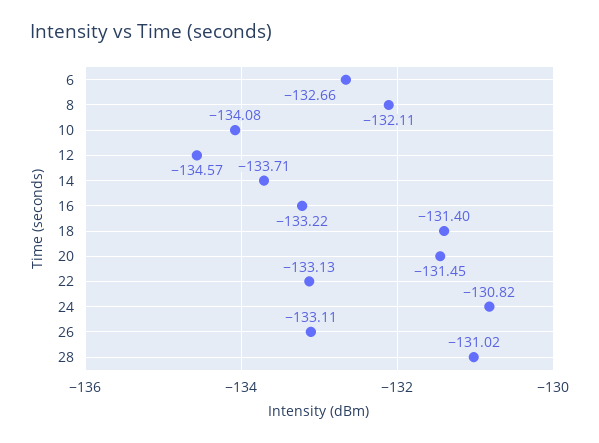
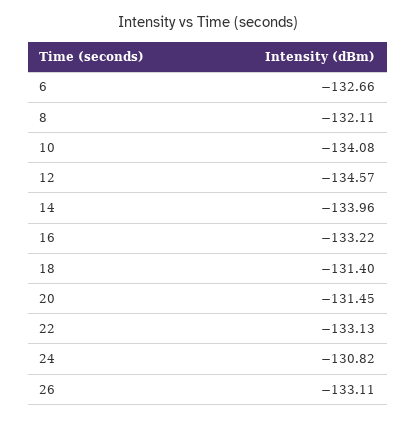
14: -133.71 -> -133.96
28: -131.02 -> none

